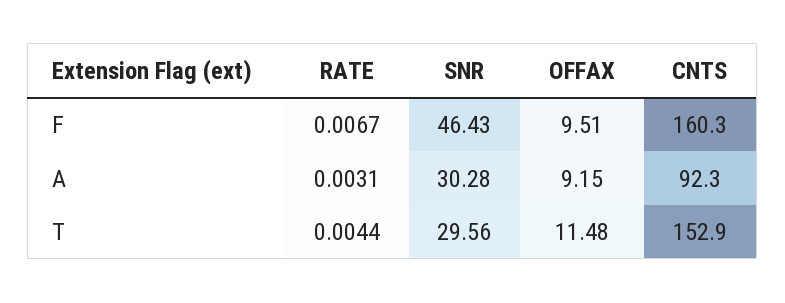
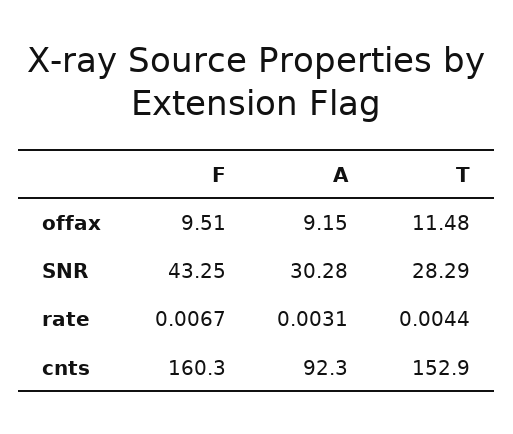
SNR, F: 46.43 -> 43.25
SNR, T: 29.56 -> 28.29

